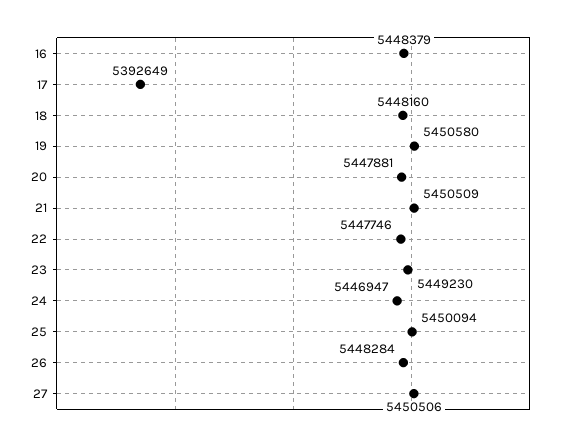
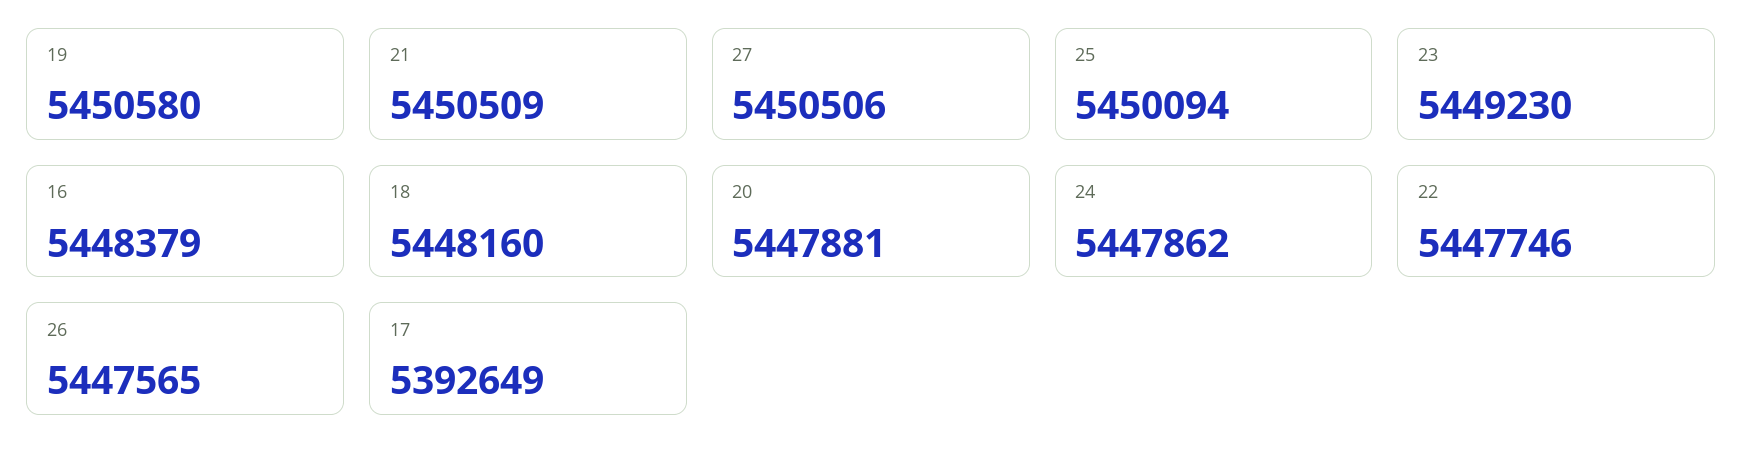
24: 5446947 -> 5447862
26: 5448284 -> 5447565

